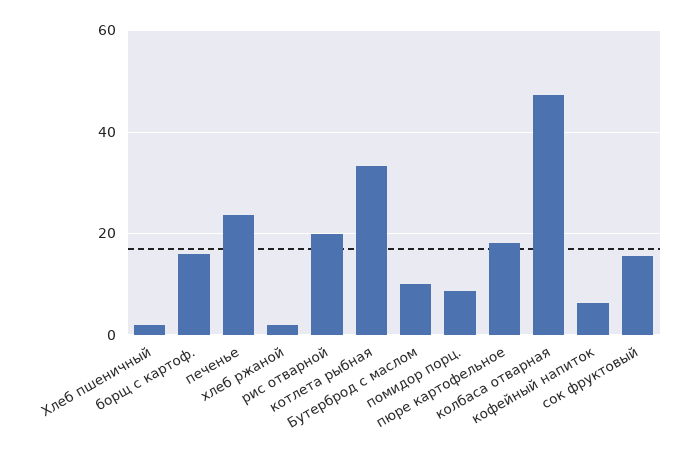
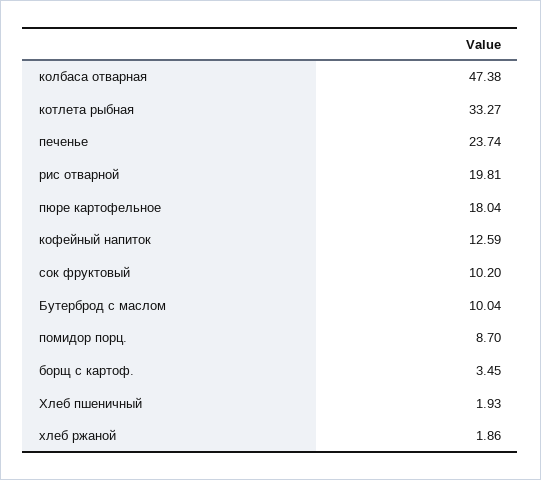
борщ с картоф.: 16 -> 3.45
кофейный напиток: 6 -> 12.59
сок фруктовый: 16 -> 10.2

